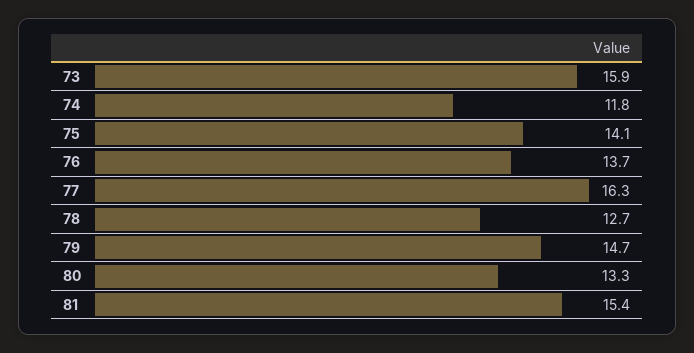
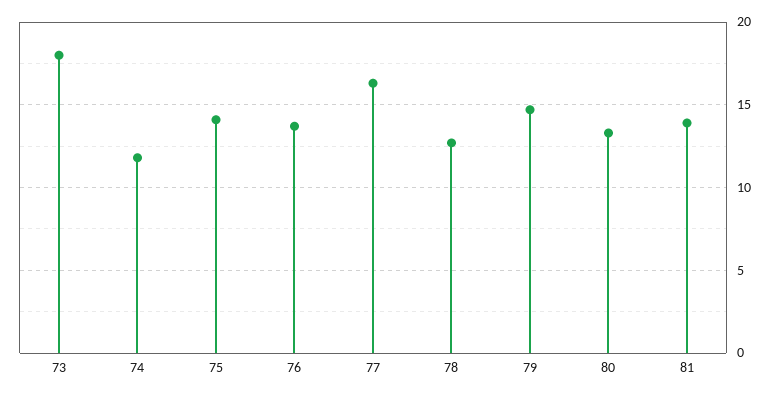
73: 15.9 -> 18
81: 15.4 -> 14

